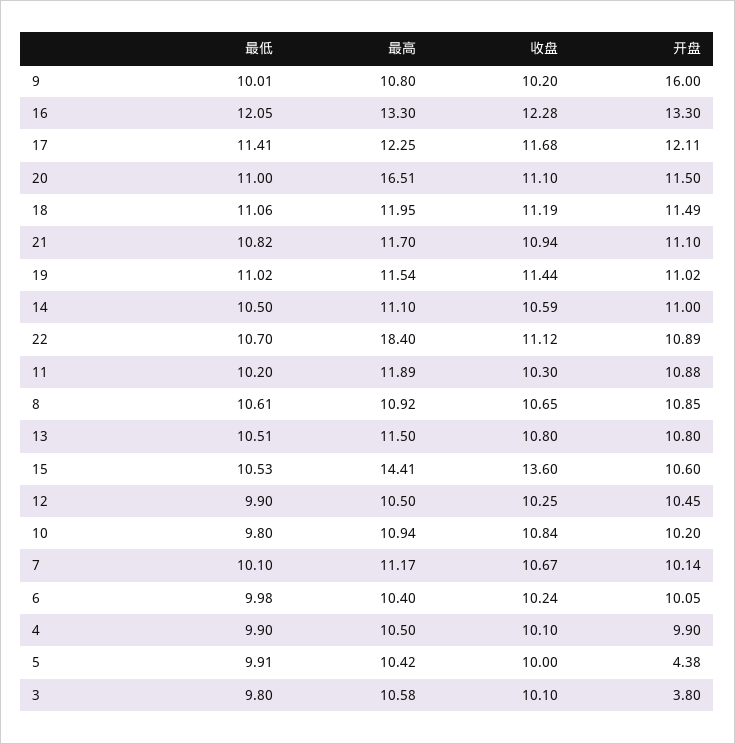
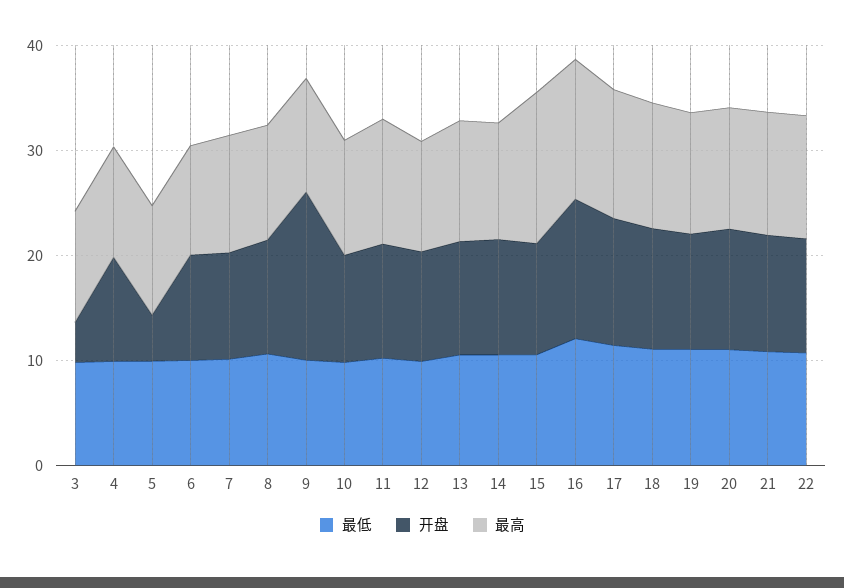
收盘, 9: 10.2 -> none
收盘, 16: 12.28 -> none
收盘, 17: 11.68 -> none
最高, 20: 16.51 -> 12
收盘, 20: 11.1 -> none
收盘, 18: 11.19 -> none
收盘, 21: 10.94 -> none
收盘, 19: 11.44 -> none
收盘, 14: 10.59 -> none
最高, 22: 18.4 -> 12
收盘, 22: 11.12 -> none
收盘, 11: 10.3 -> none
收盘, 8: 10.65 -> none
收盘, 13: 10.8 -> none
收盘, 15: 13.6 -> none
收盘, 12: 10.25 -> none
收盘, 10: 10.84 -> none
收盘, 7: 10.67 -> none
收盘, 6: 10.24 -> none
收盘, 4: 10.1 -> none
收盘, 5: 10 -> none
收盘, 3: 10.1 -> none

